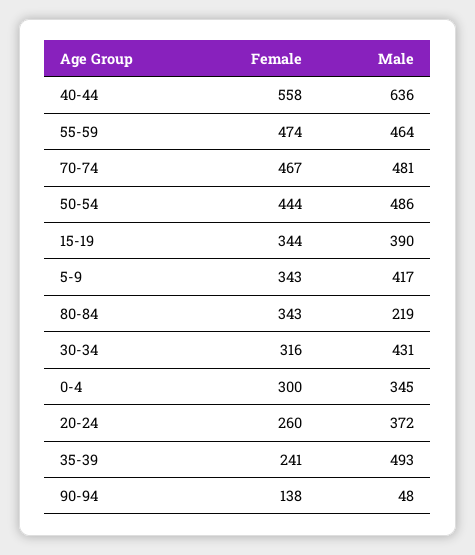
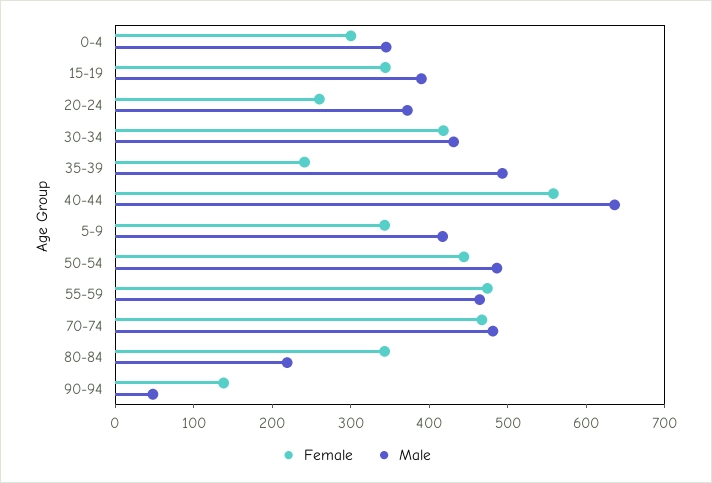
Female, 30-34: 316 -> 420

